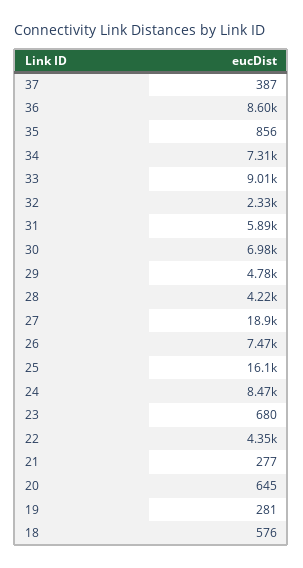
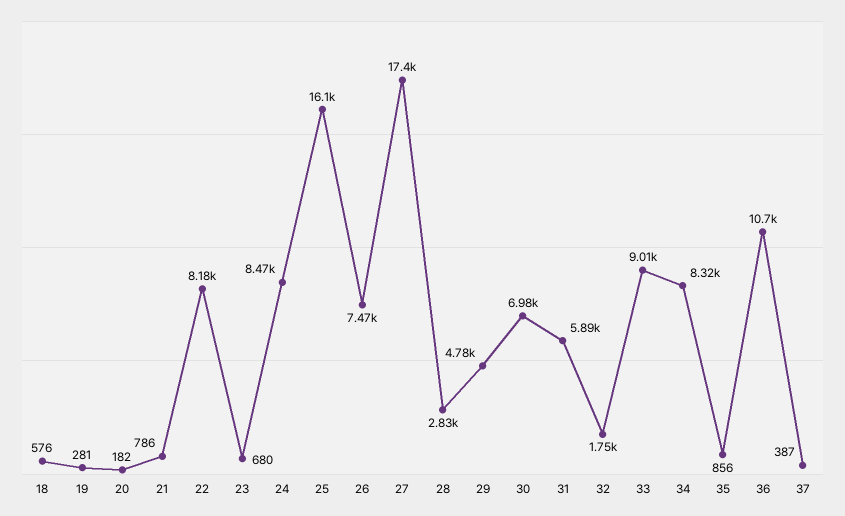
36: 8600 -> 10700
34: 7310 -> 8320
32: 2330 -> 1750
28: 4220 -> 2830
27: 18900 -> 17400
22: 4350 -> 8180
21: 277 -> 786
20: 645 -> 182

